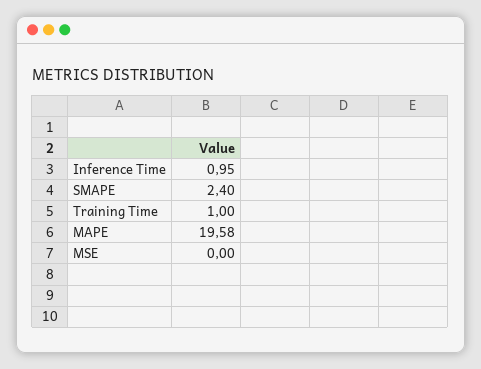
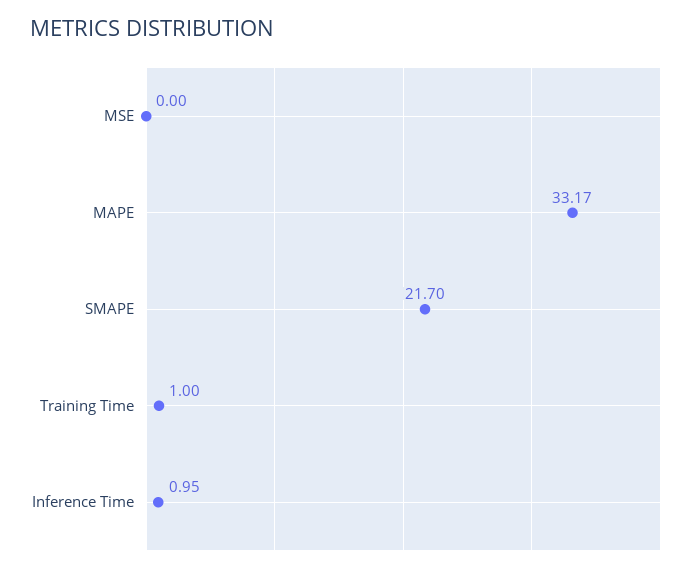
SMAPE: 2.4 -> 21.7
MAPE: 19.58 -> 33.17

